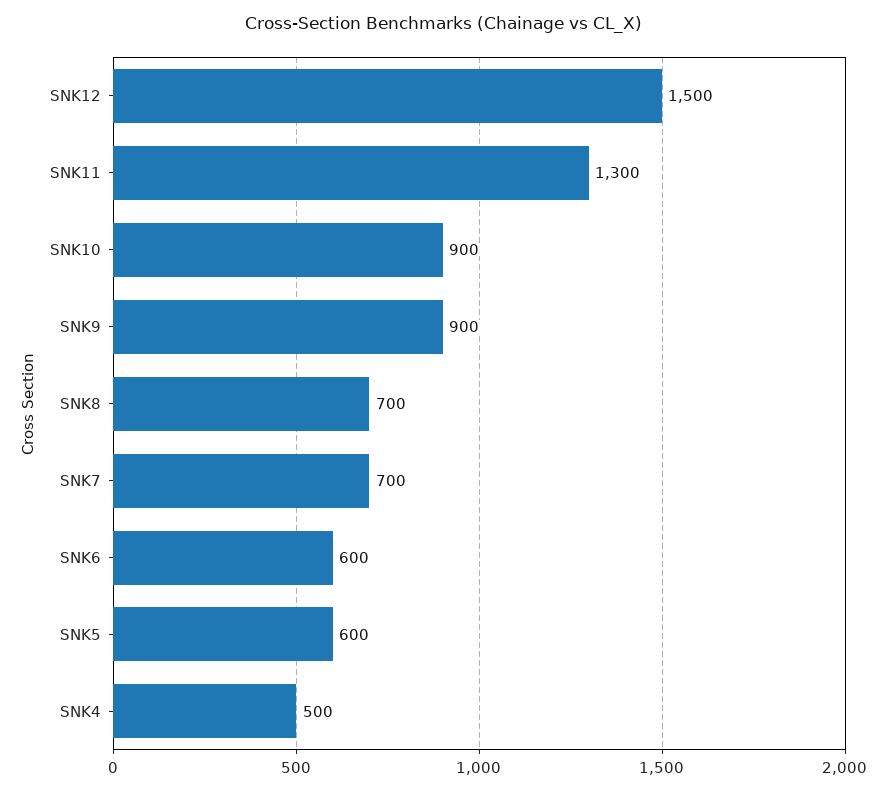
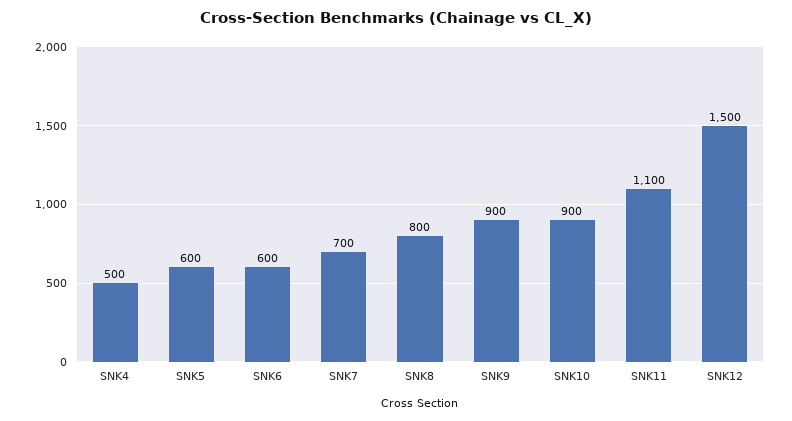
SNK11: 1300 -> 1100
SNK8: 700 -> 800

